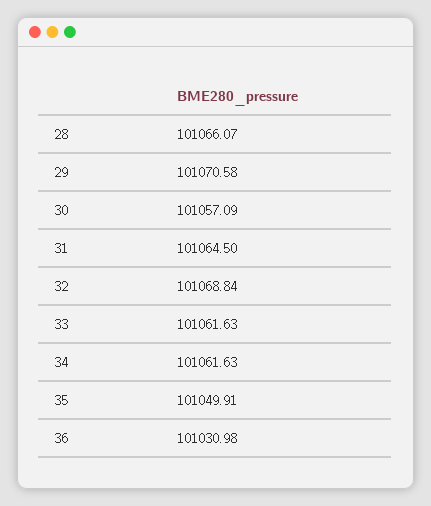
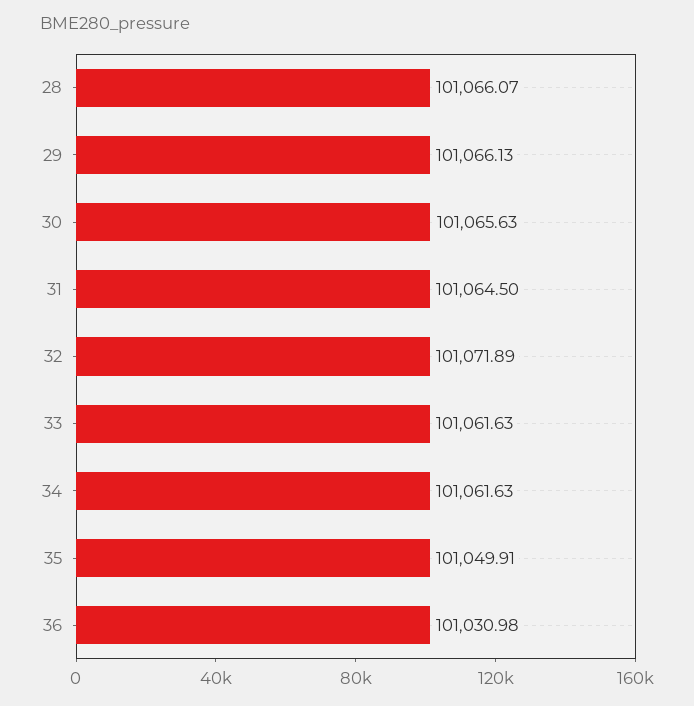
29: 101070.58 -> 101066.13
30: 101057.09 -> 101065.63
32: 101068.84 -> 101071.89

